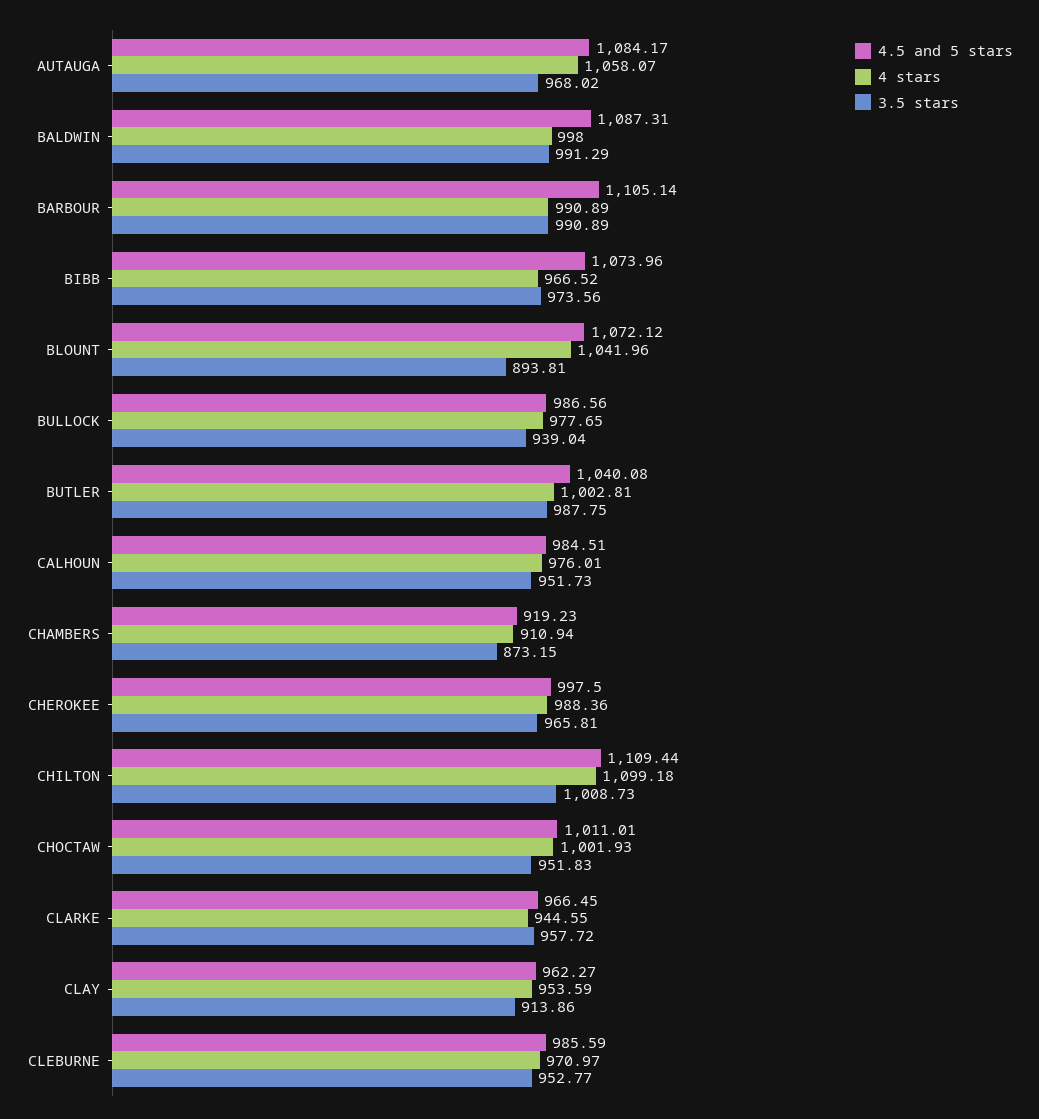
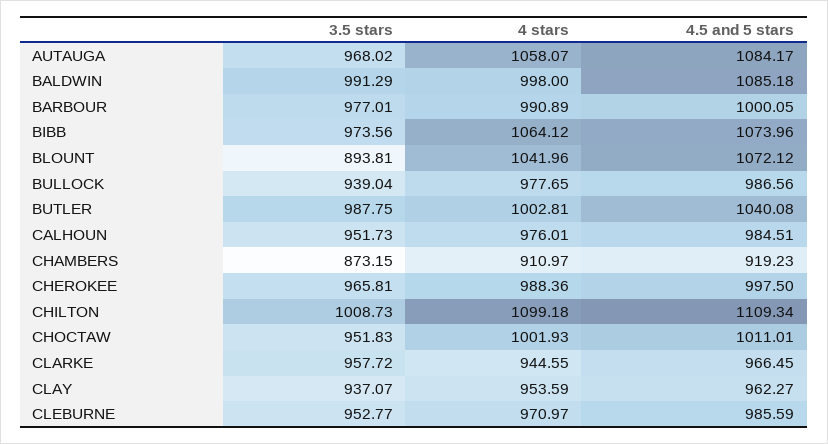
4.5 and 5 stars, BALDWIN: 1087.31 -> 1085.18
4.5 and 5 stars, BARBOUR: 1105.14 -> 1000.05
3.5 stars, BARBOUR: 990.89 -> 977.01
4 stars, BIBB: 966.52 -> 1064.12
4 stars, CHAMBERS: 910.94 -> 910.97
4.5 and 5 stars, CHILTON: 1109.44 -> 1109.34
3.5 stars, CLAY: 913.86 -> 937.07

